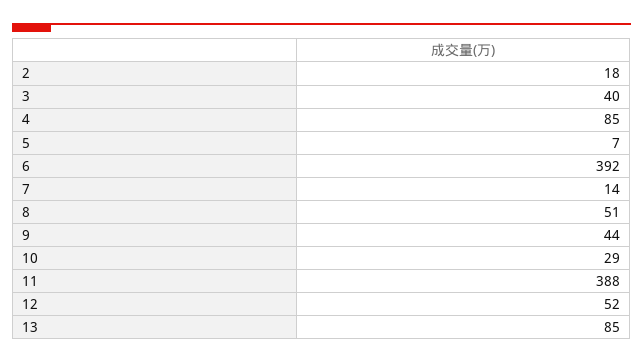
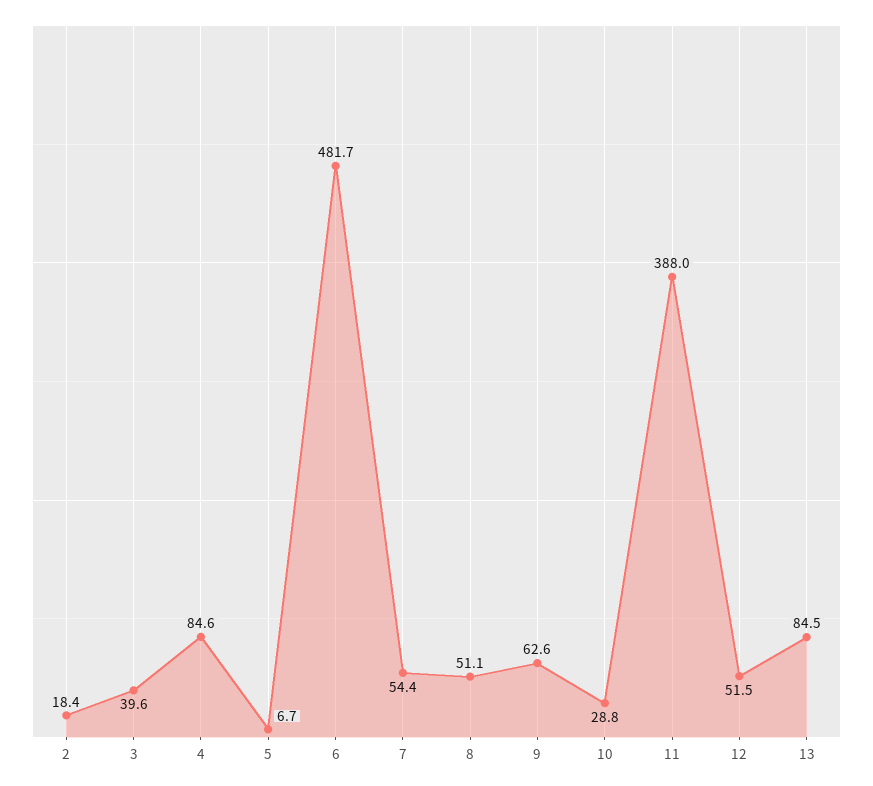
6: 392 -> 481.7
7: 14 -> 54.4
9: 44 -> 62.6

